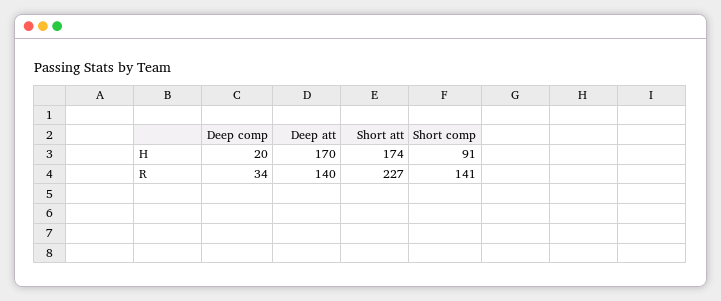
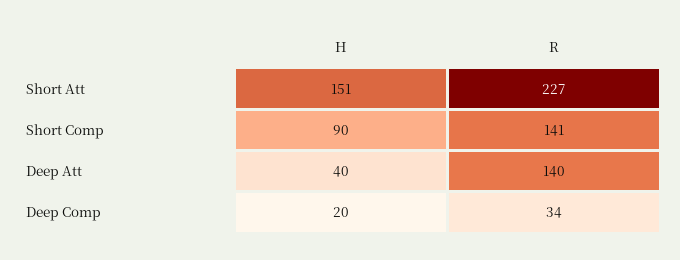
Deep att, H: 170 -> 40
Short att, H: 174 -> 151
Short comp, H: 91 -> 90

